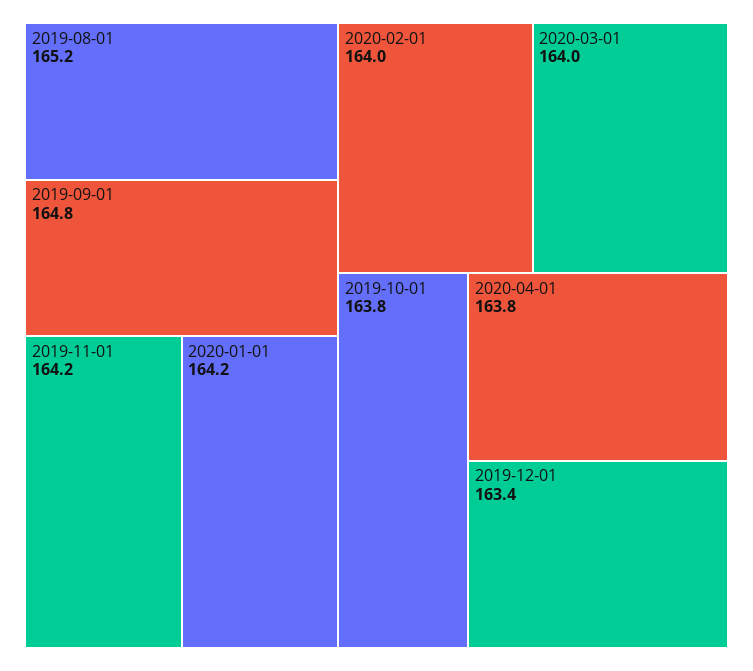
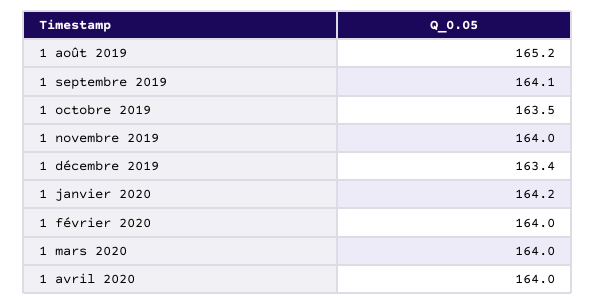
2019-09-01: 164.8 -> 164.1
2019-11-01: 164.2 -> 164
2019-10-01: 163.8 -> 163.5
2020-04-01: 163.8 -> 164

